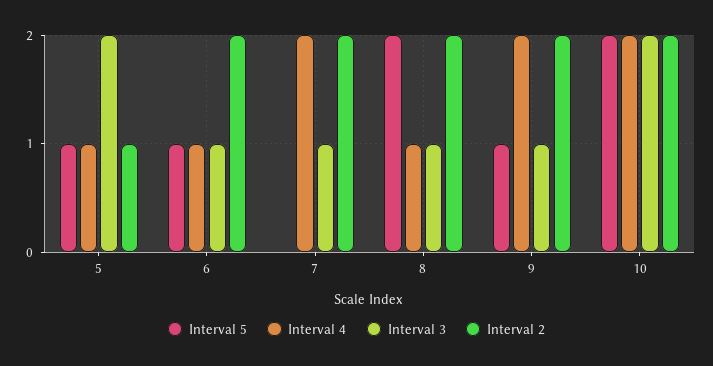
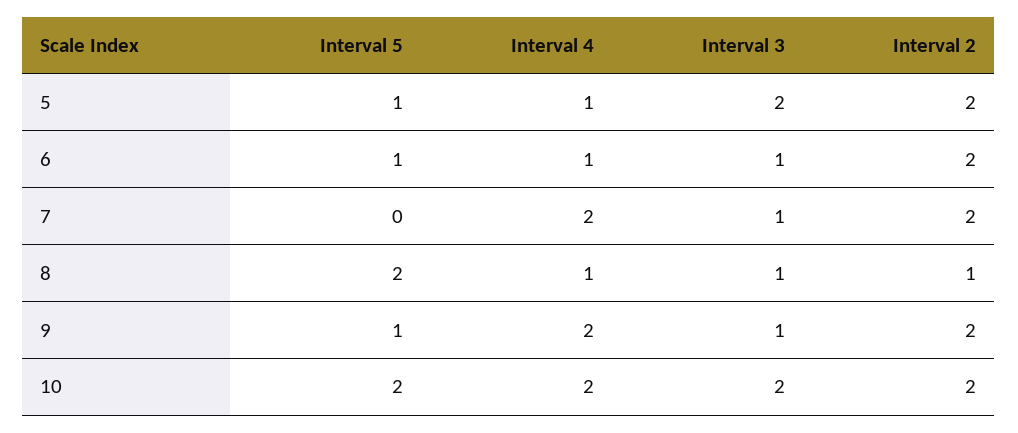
Interval 2, 5: 1 -> 2
Interval 2, 8: 2 -> 1

